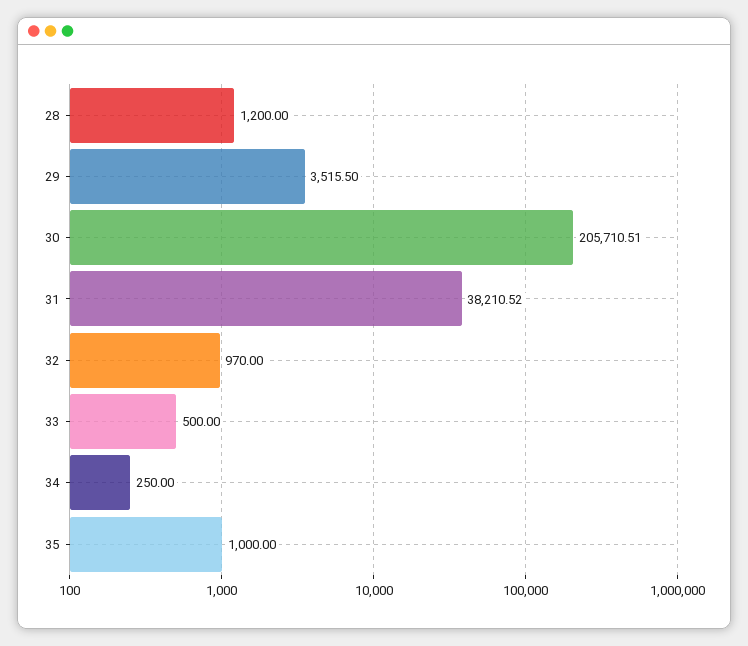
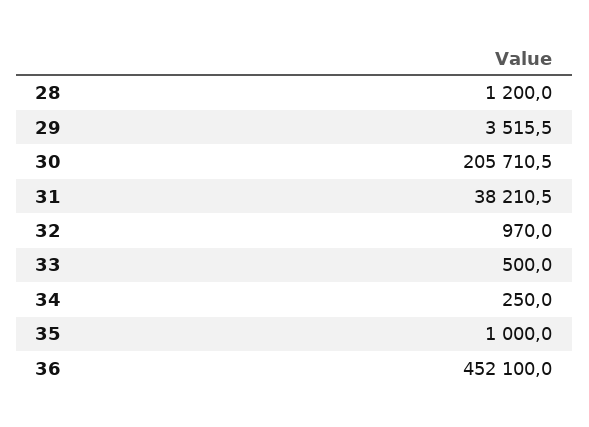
36: none -> 452100

